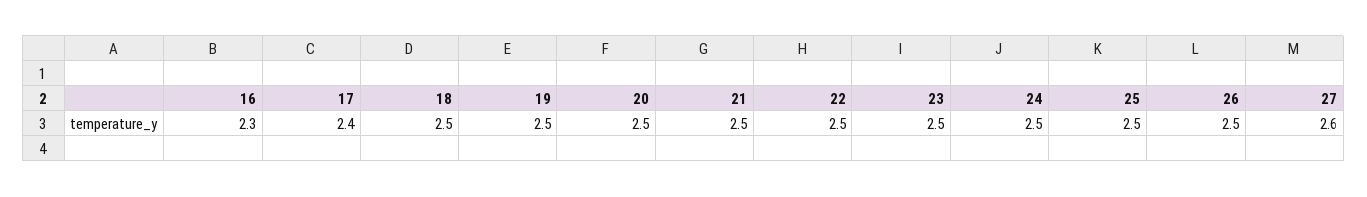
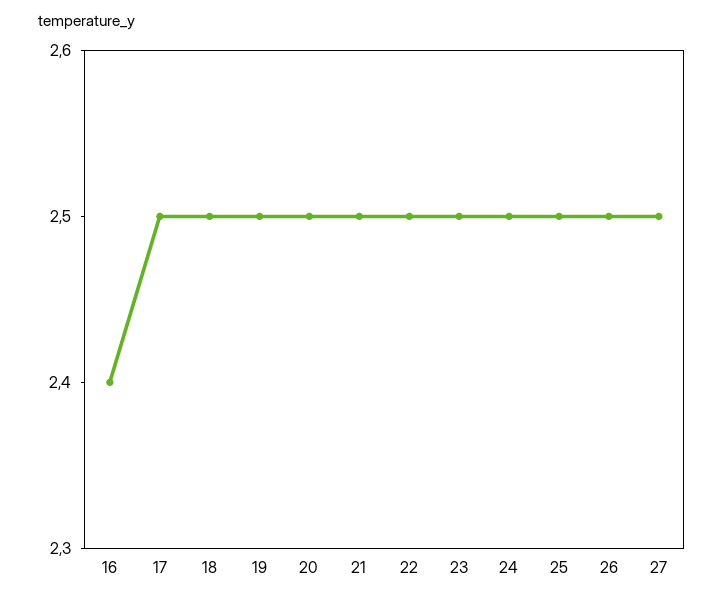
16: 2.3 -> 2.4
17: 2.4 -> 2.5
27: 2.6 -> 2.5

